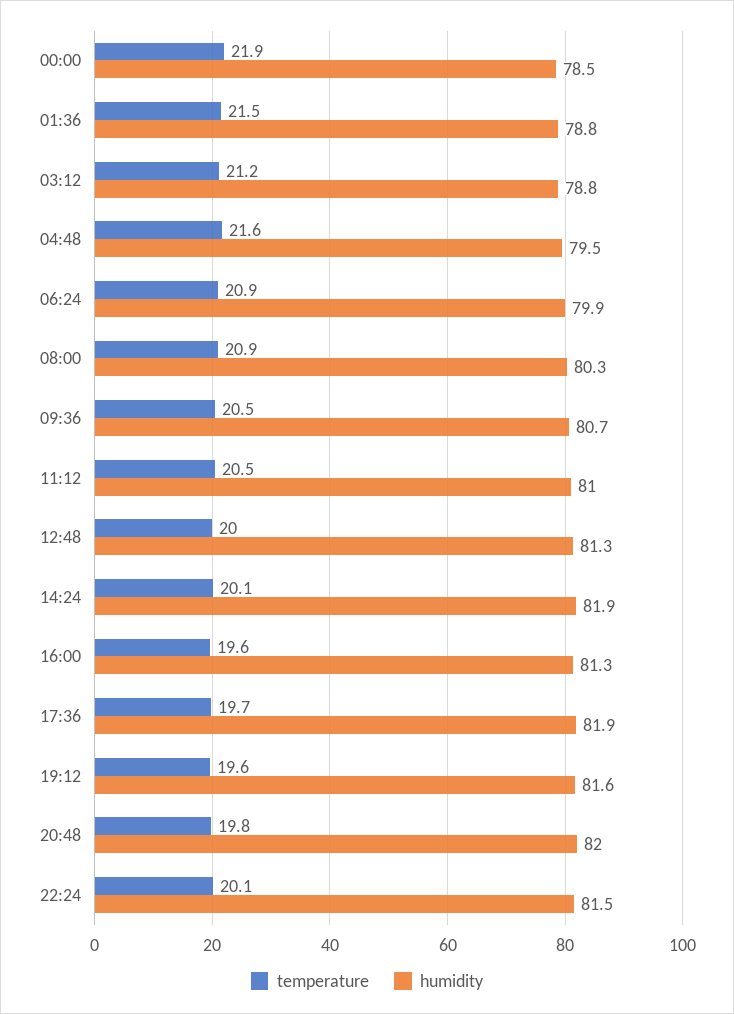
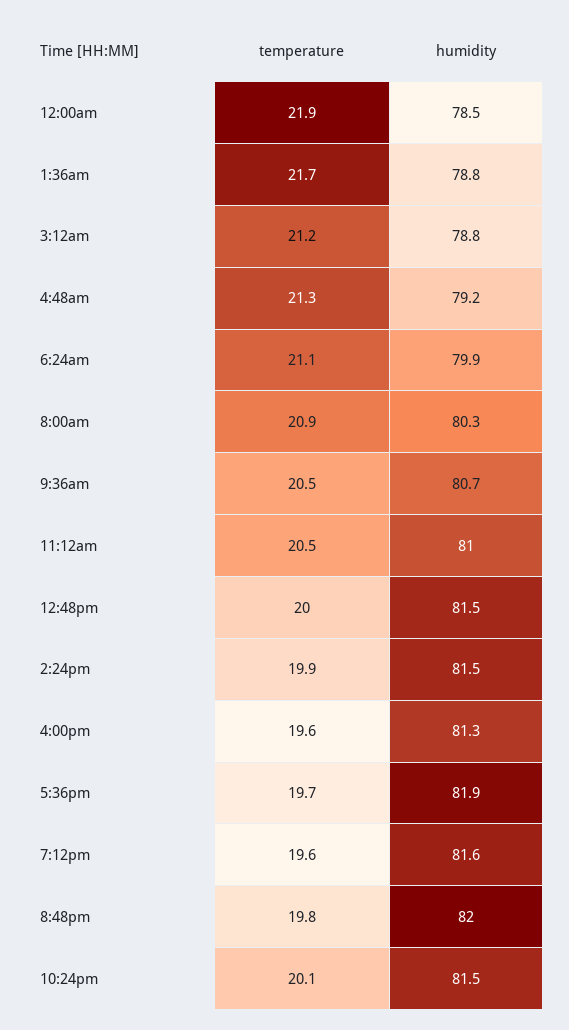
temperature, 01:36: 21.5 -> 21.7
temperature, 04:48: 21.6 -> 21.3
humidity, 04:48: 79.5 -> 79.2
temperature, 06:24: 20.9 -> 21.1
humidity, 12:48: 81.3 -> 81.5
temperature, 14:24: 20.1 -> 19.9
humidity, 14:24: 81.9 -> 81.5

